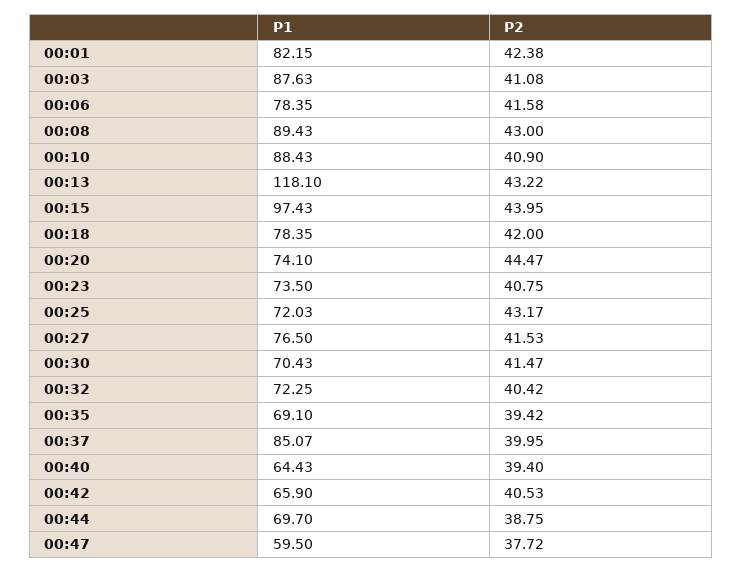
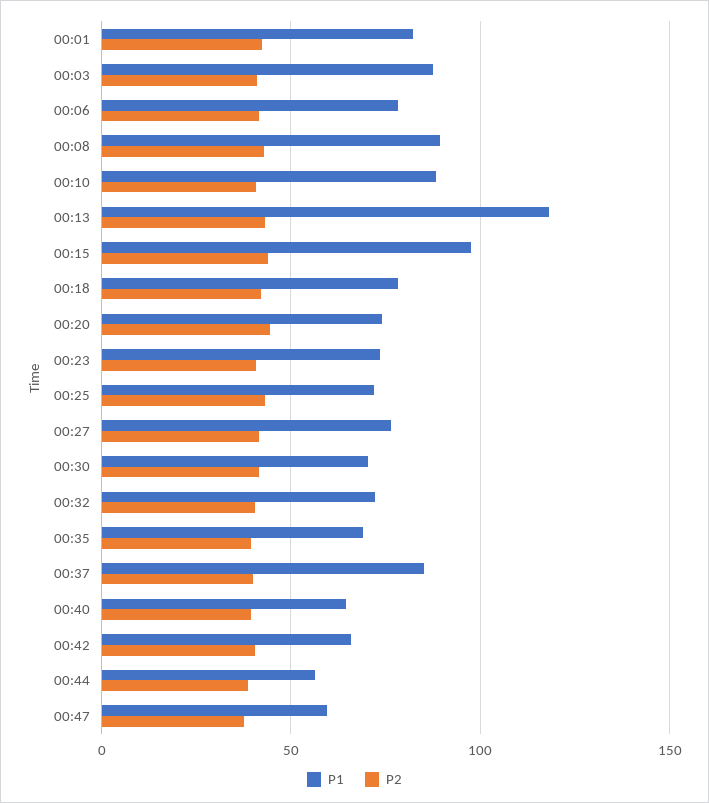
P1, 00:44: 69.7 -> 55

